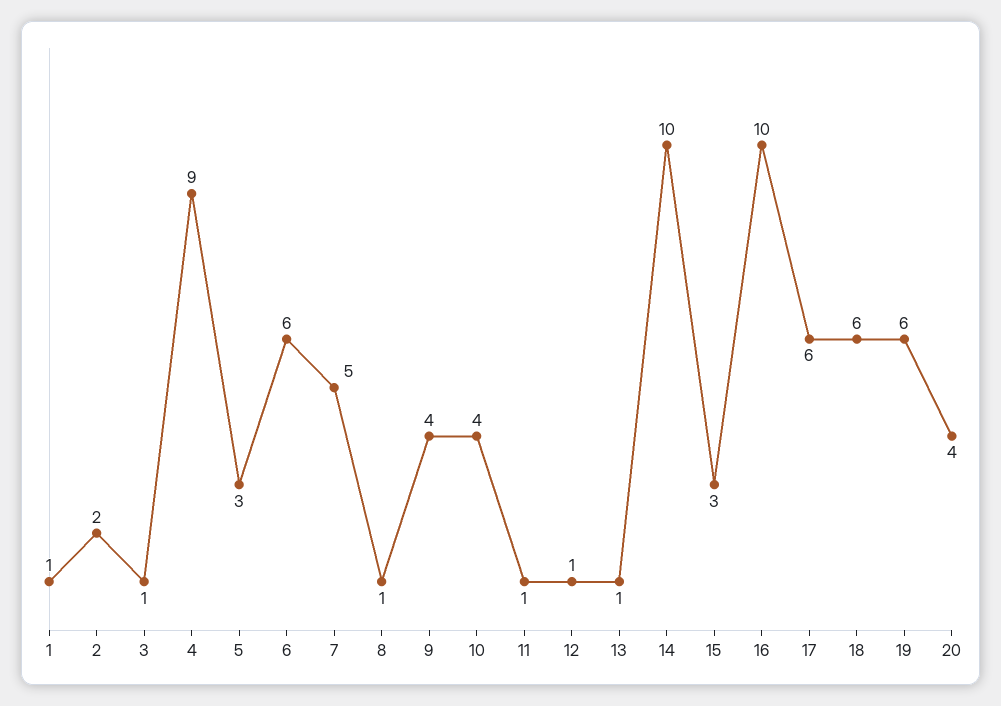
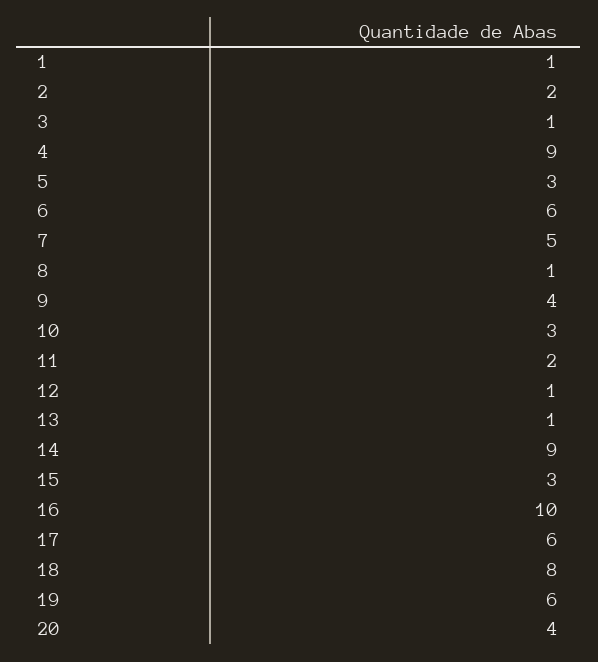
10: 4 -> 3
11: 1 -> 2
14: 10 -> 9
18: 6 -> 8

